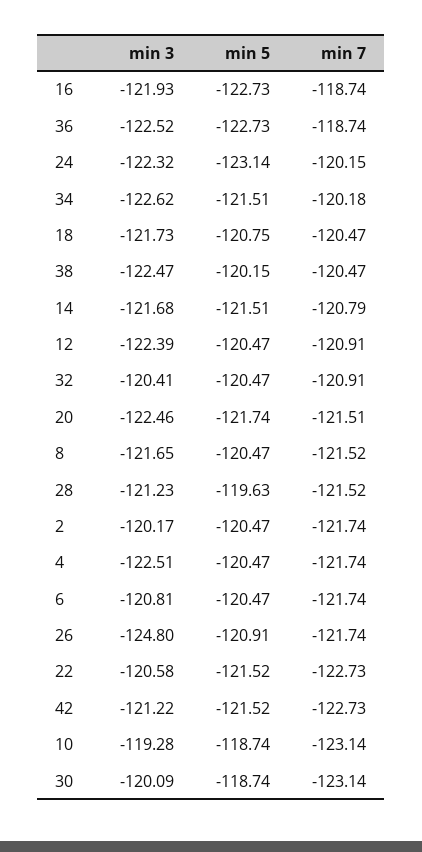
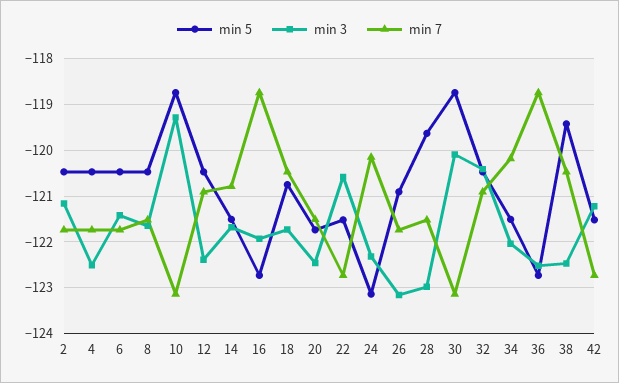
min 3, 34: -122.62 -> -122
min 5, 38: -120.15 -> -119.4
min 3, 28: -121.23 -> -123
min 3, 2: -120.17 -> -121.2
min 3, 6: -120.81 -> -121.4
min 3, 26: -124.8 -> -123.2

